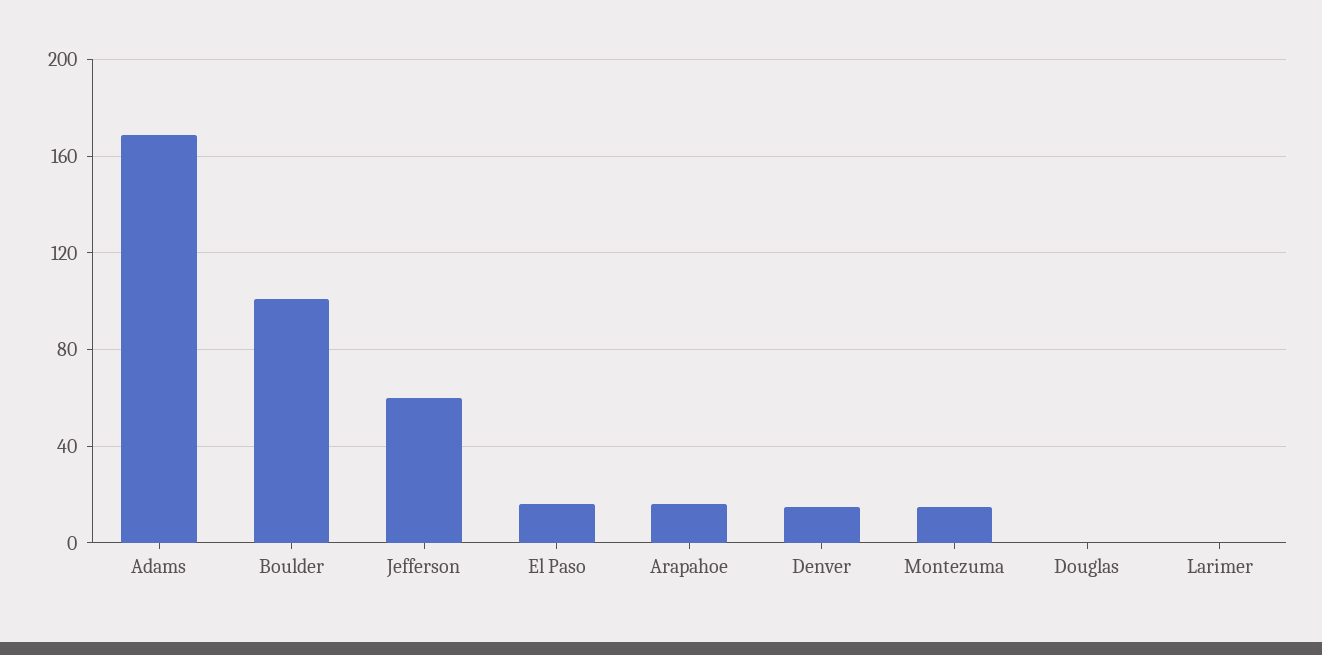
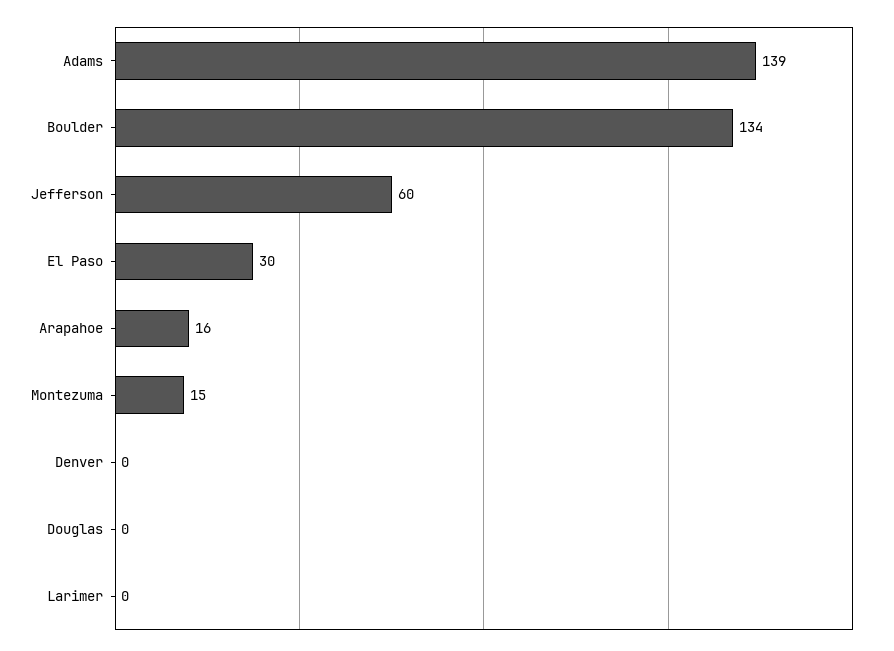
Adams: 170 -> 139
Boulder: 100 -> 134
El Paso: 15 -> 30
Denver: 15 -> 0

